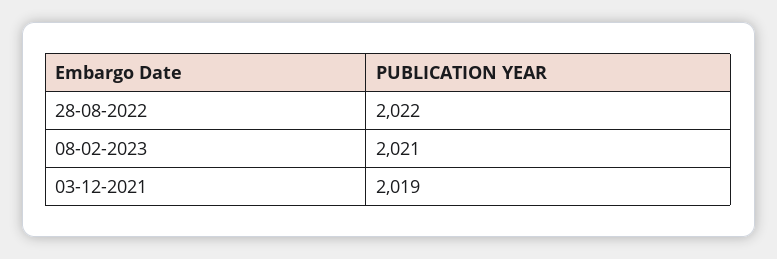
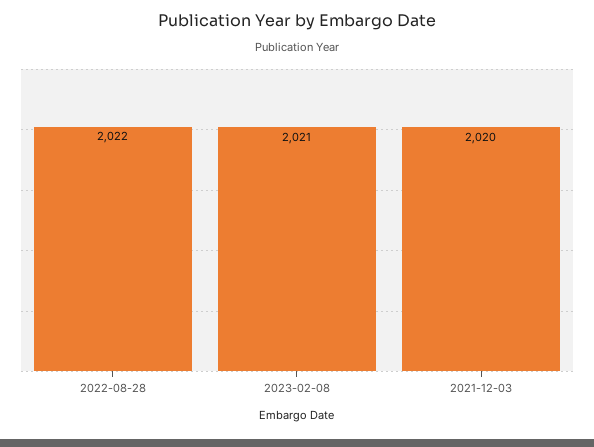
03-12-2021: 2019 -> 2020

